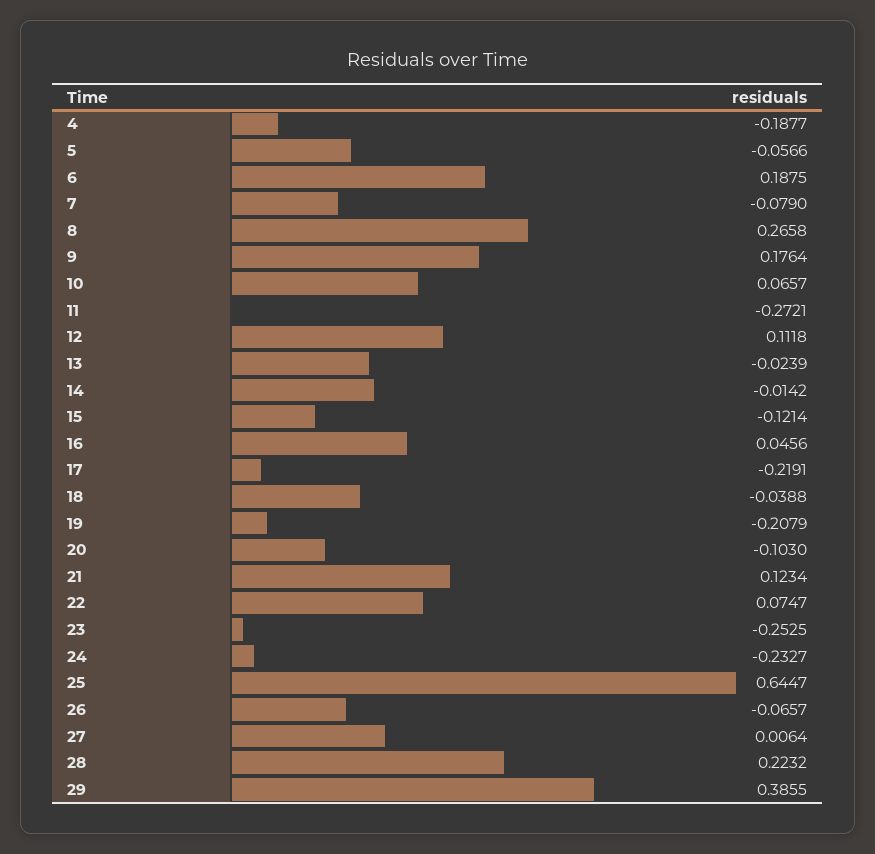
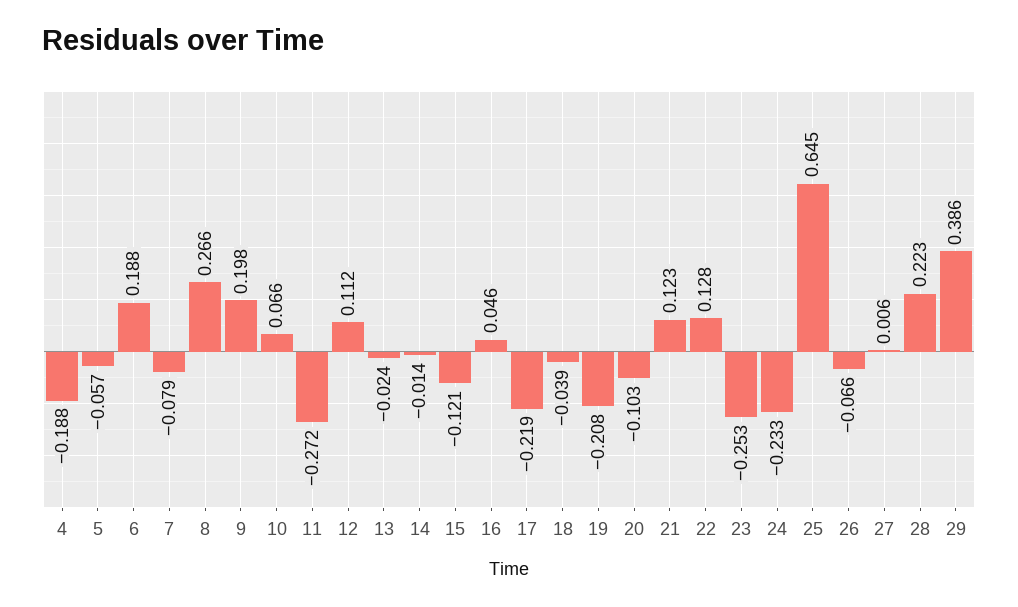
9: 0.1764 -> 0.198
22: 0.0747 -> 0.128

